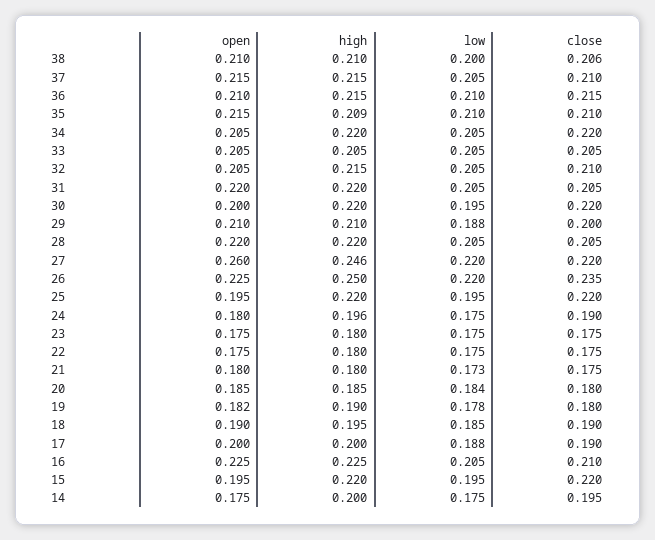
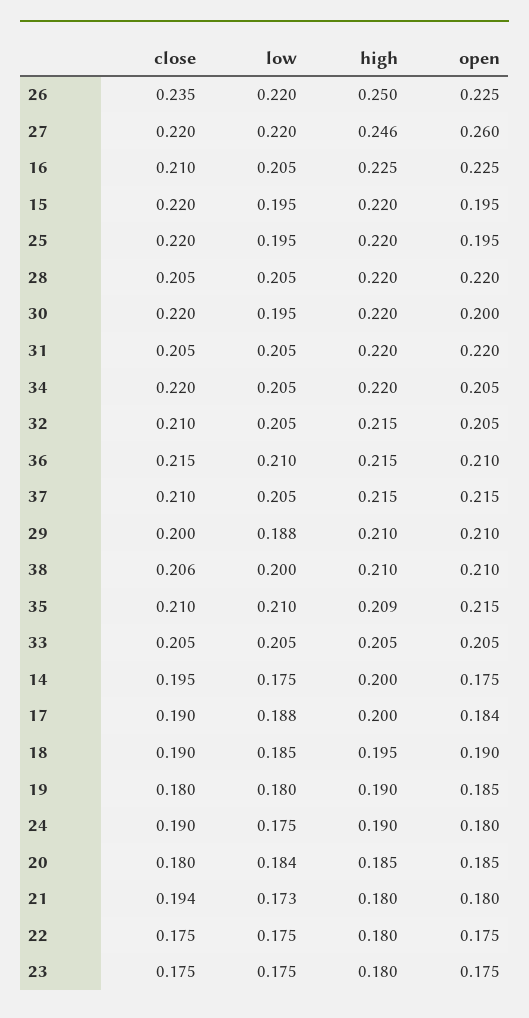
high, 24: 0.196 -> 0.19
close, 21: 0.175 -> 0.194
open, 19: 0.182 -> 0.185
low, 19: 0.178 -> 0.18
open, 17: 0.2 -> 0.184

